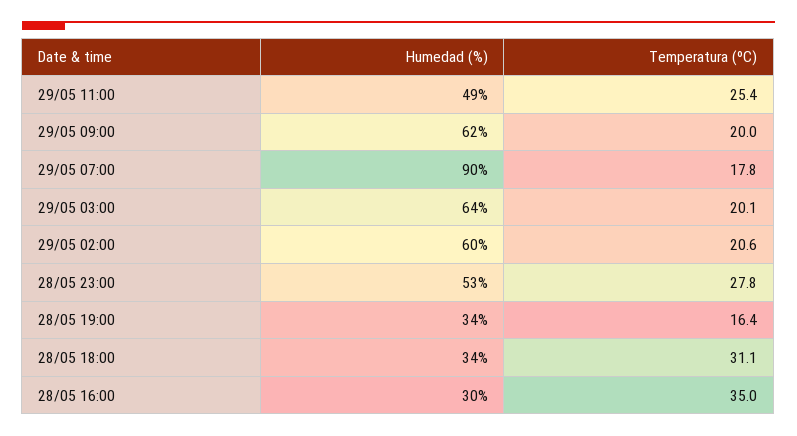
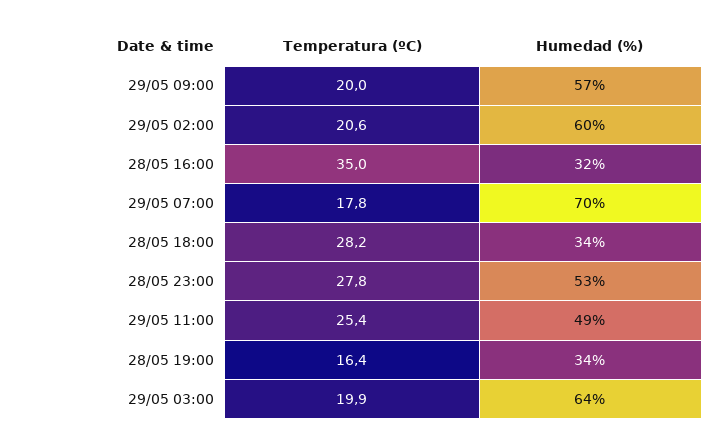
Humedad (%), 29/05 09:00: 62 -> 57
Humedad (%), 29/05 07:00: 90 -> 70
Temperatura (ºC), 29/05 03:00: 20.1 -> 19.9
Temperatura (ºC), 28/05 18:00: 31.1 -> 28.2
Humedad (%), 28/05 16:00: 30 -> 32

